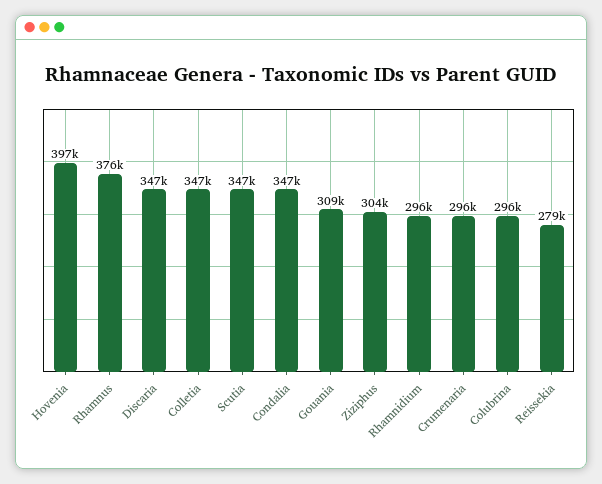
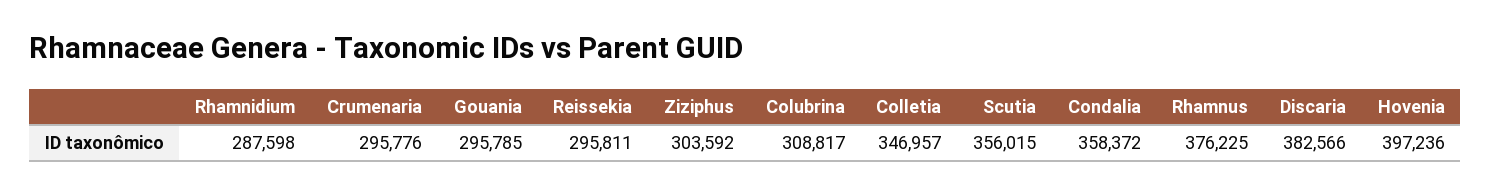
Discaria: 347000 -> 382566
Scutia: 347000 -> 356015
Condalia: 347000 -> 358372
Gouania: 309000 -> 295785
Rhamnidium: 296000 -> 287598
Colubrina: 296000 -> 308817
Reissekia: 279000 -> 295811

